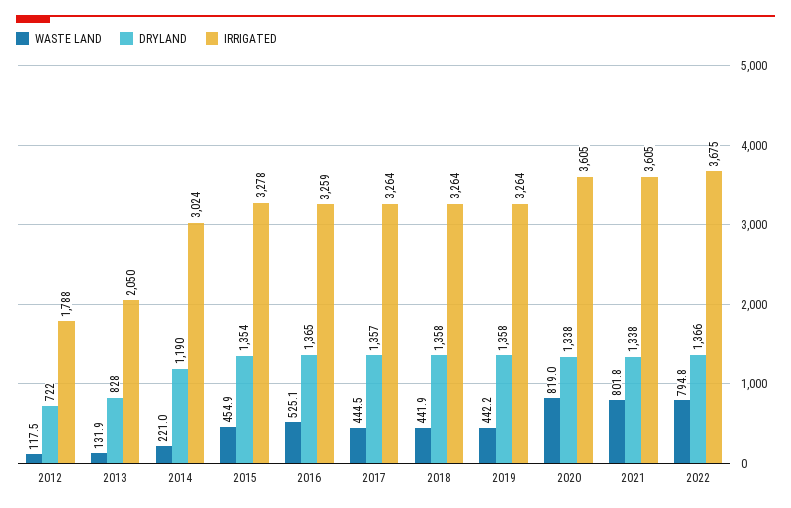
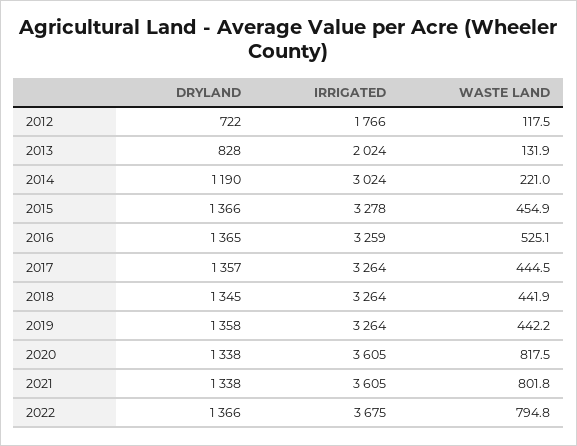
IRRIGATED, 2012: 1788 -> 1766
IRRIGATED, 2013: 2050 -> 2024
DRYLAND, 2015: 1354 -> 1366
DRYLAND, 2018: 1358 -> 1345
WASTE LAND, 2020: 819 -> 817.5

